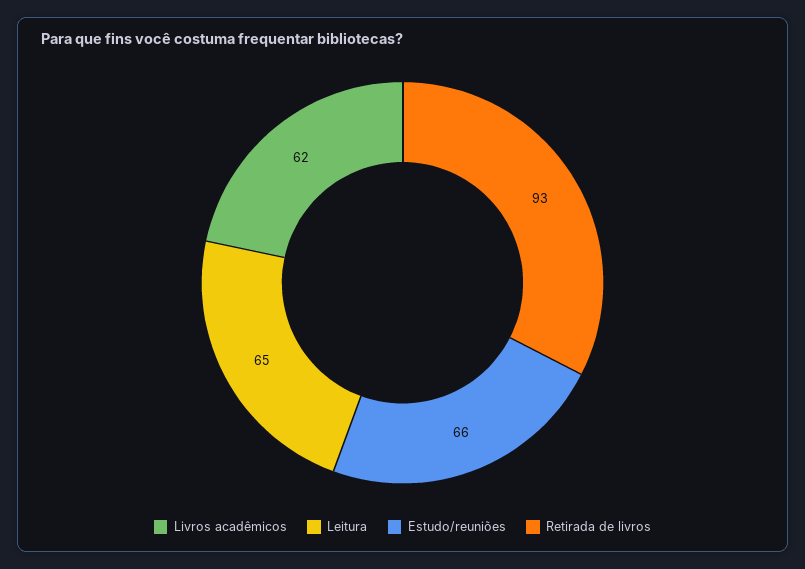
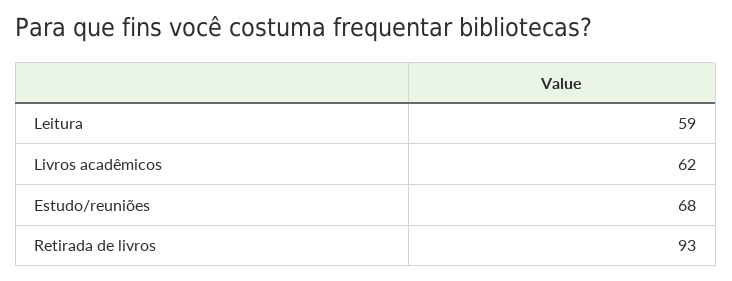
Leitura: 65 -> 59
Estudo/reuniões: 66 -> 68

